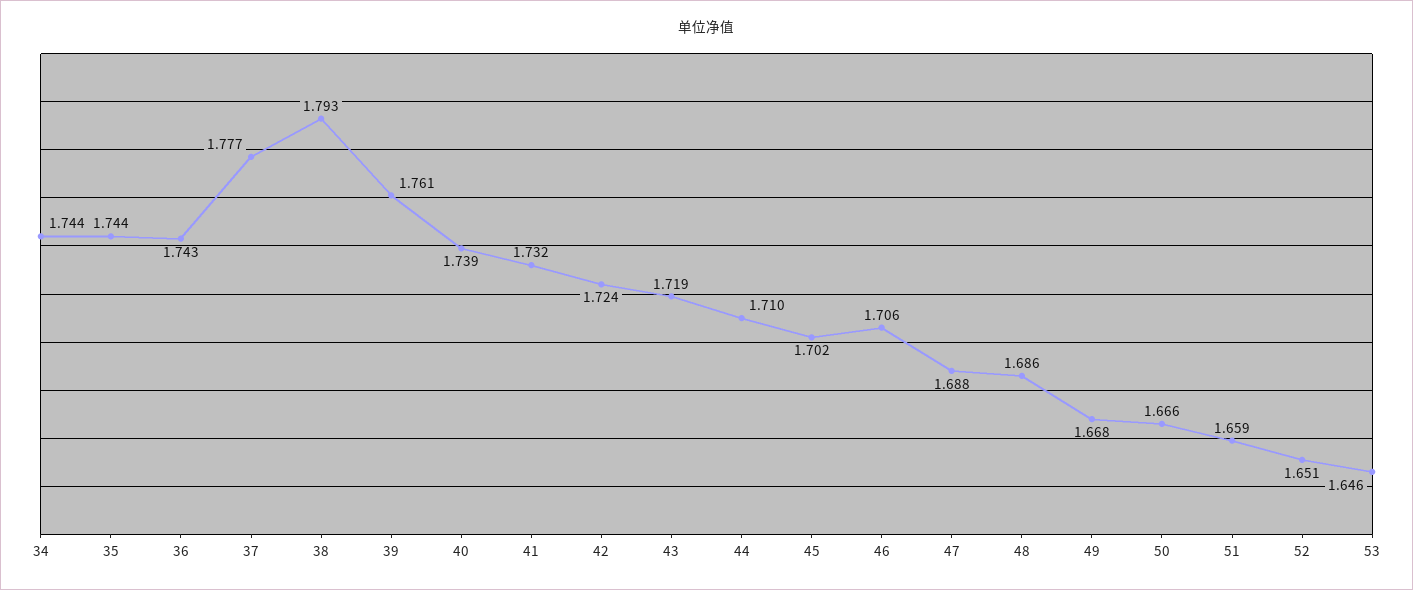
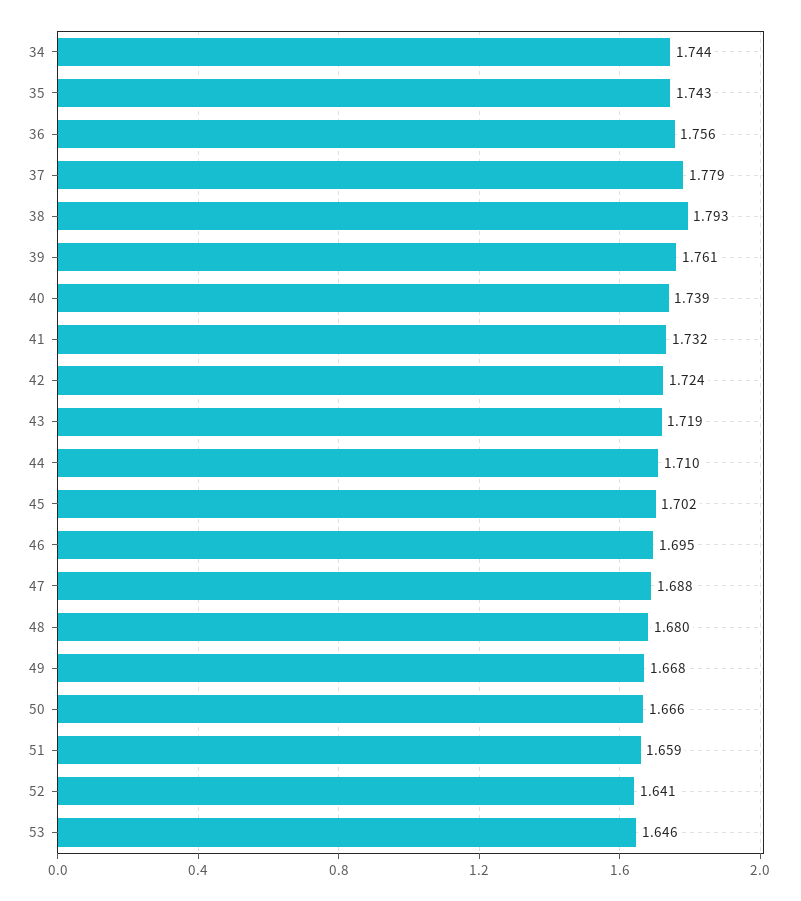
35: 1.744 -> 1.743
36: 1.743 -> 1.756
37: 1.777 -> 1.779
46: 1.706 -> 1.695
48: 1.686 -> 1.68
52: 1.651 -> 1.641

